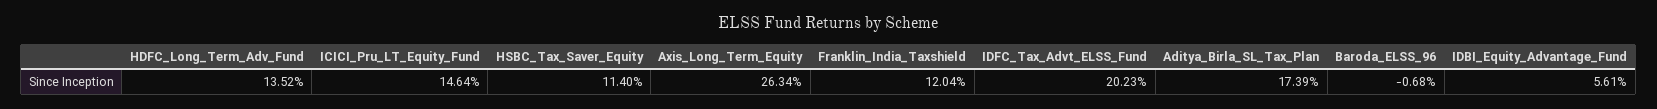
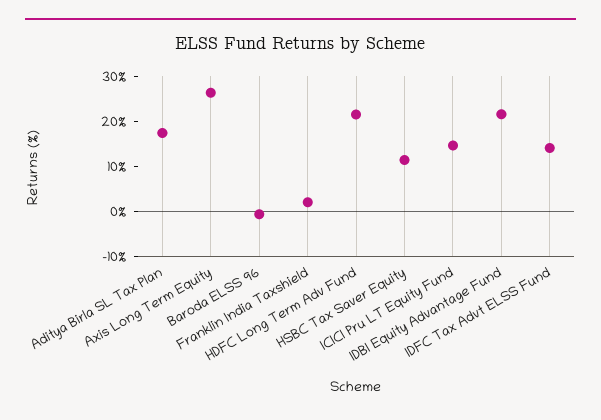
HDFC_Long_Term_Adv_Fund: 13.52 -> 22
Franklin_India_Taxshield: 12.04 -> 2
IDFC_Tax_Advt_ELSS_Fund: 20.23 -> 14
IDBI_Equity_Advantage_Fund: 5.61 -> 22

